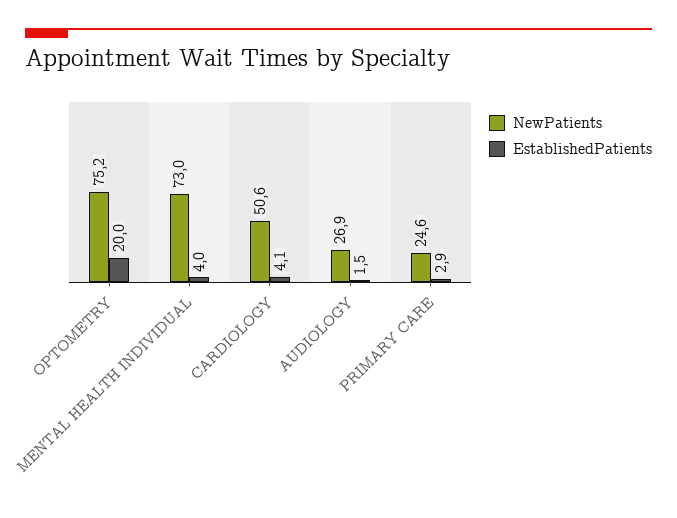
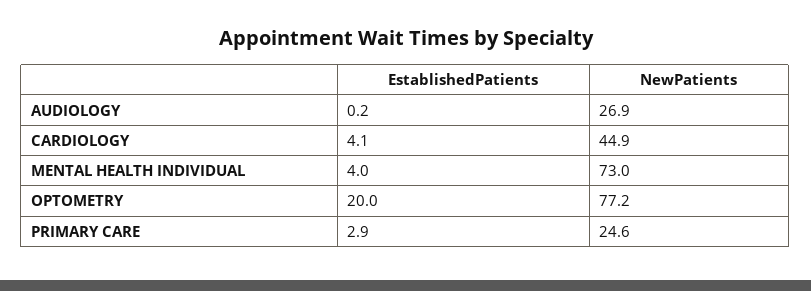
NewPatients, OPTOMETRY: 75.2 -> 77.2
NewPatients, CARDIOLOGY: 50.6 -> 44.9
EstablishedPatients, AUDIOLOGY: 1.5 -> 0.2

